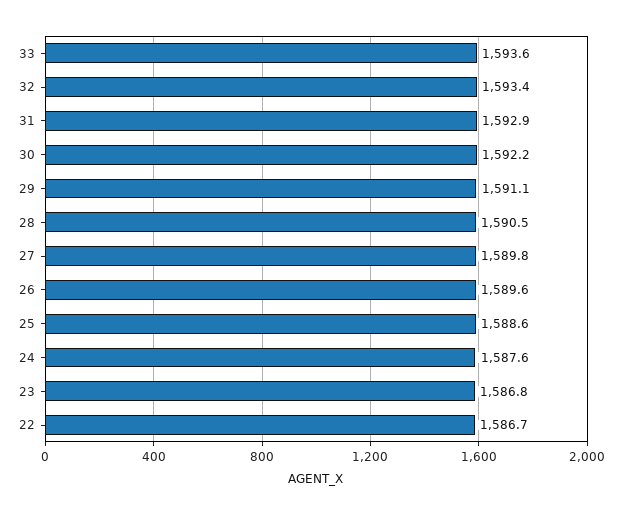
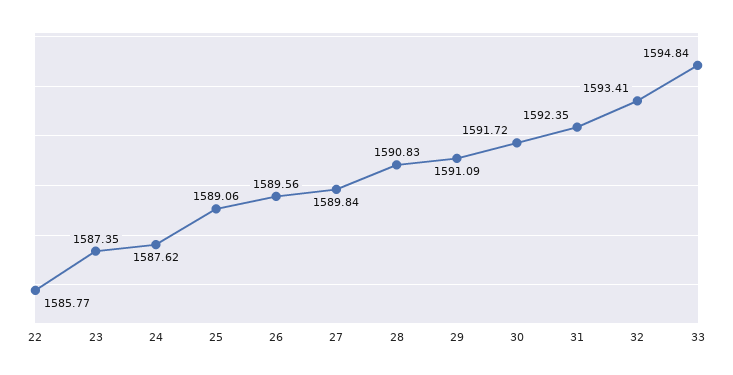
33: 1593.6 -> 1594.84
31: 1592.9 -> 1592.35
30: 1592.2 -> 1591.72
28: 1590.5 -> 1590.83
25: 1588.6 -> 1589.06
23: 1586.8 -> 1587.35
22: 1586.7 -> 1585.77

